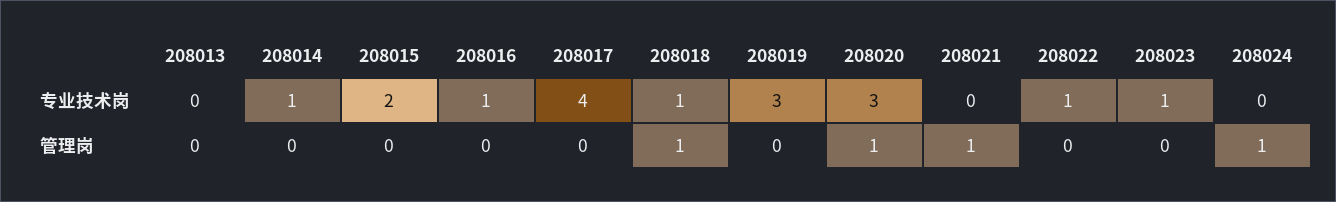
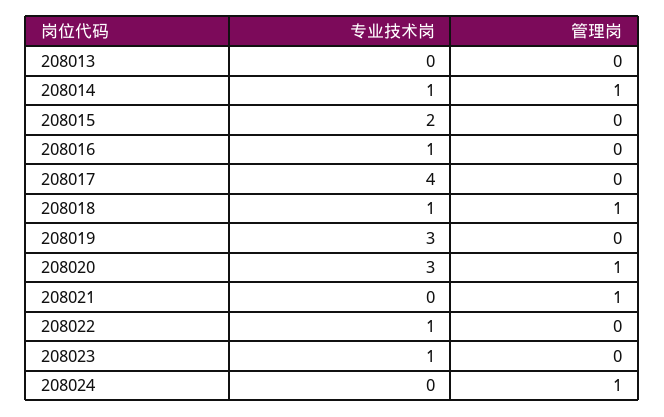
208014, 管理岗: 0 -> 1

